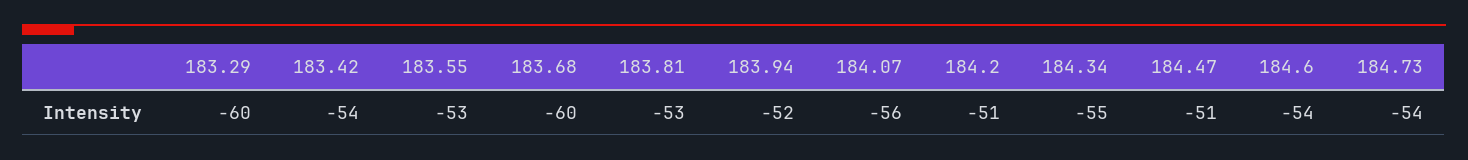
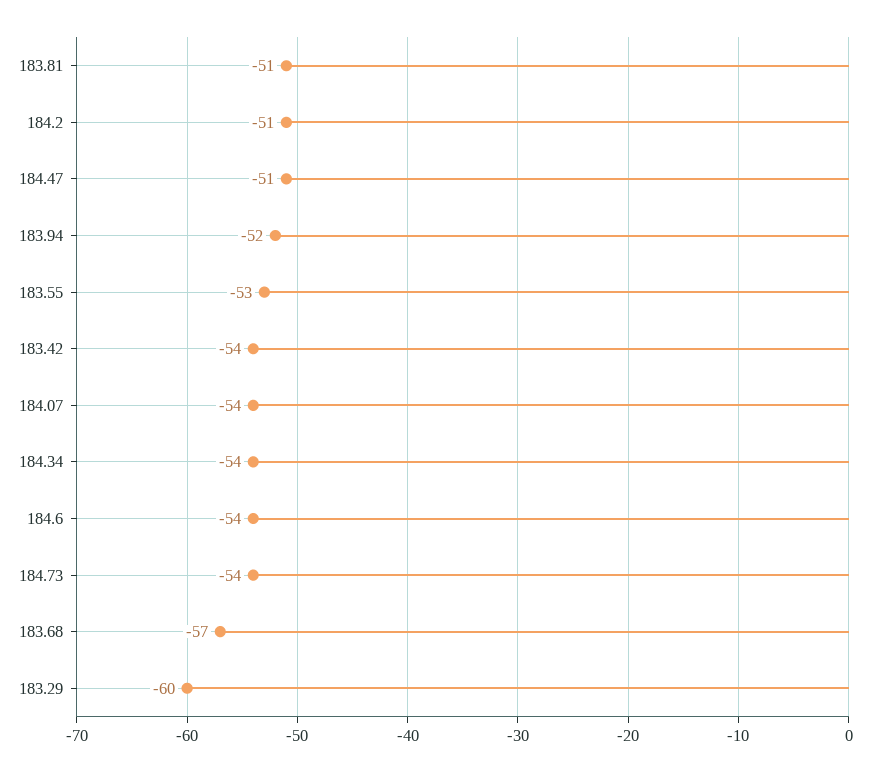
183.68: -60 -> -57
183.81: -53 -> -51
184.07: -56 -> -54
184.34: -55 -> -54

